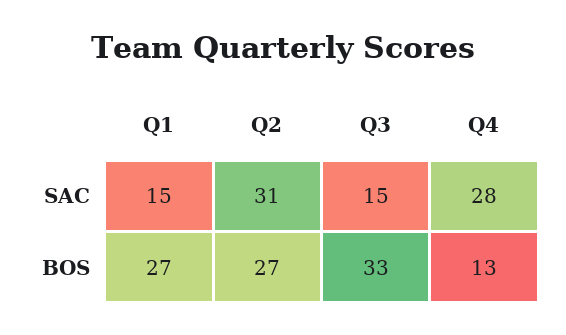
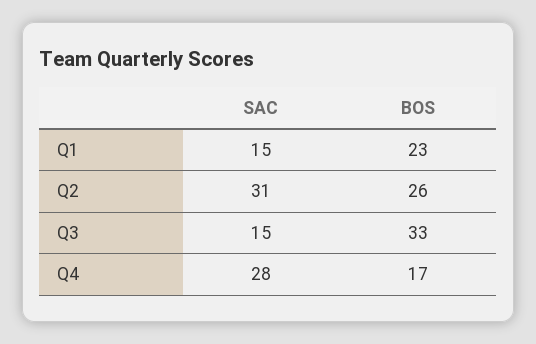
Q1, BOS: 27 -> 23
Q2, BOS: 27 -> 26
Q4, BOS: 13 -> 17

